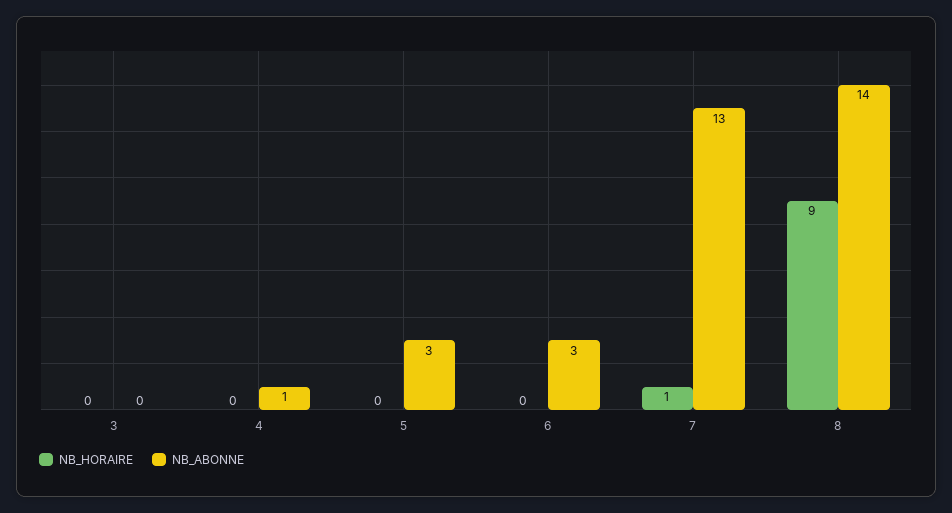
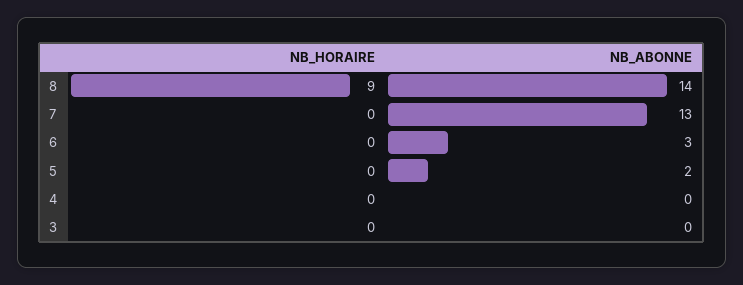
NB_ABONNE, 4: 1 -> 0
NB_ABONNE, 5: 3 -> 2
NB_HORAIRE, 7: 1 -> 0

